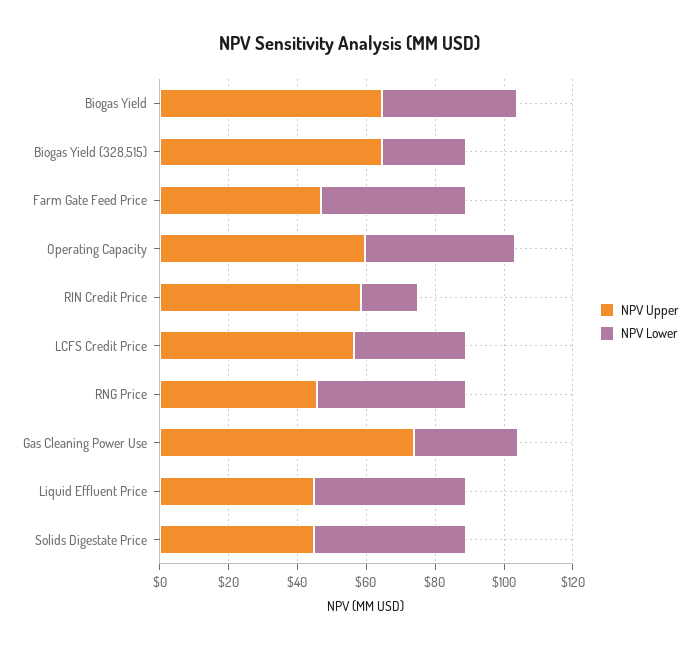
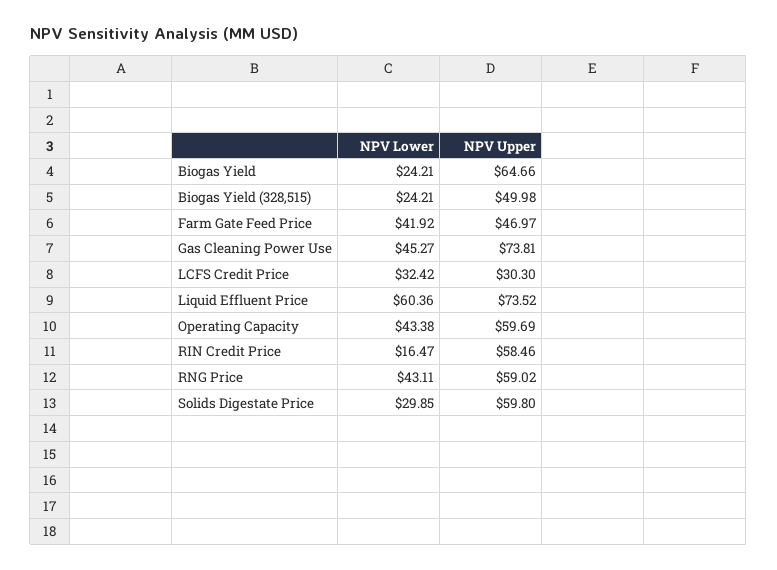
NPV Lower, Biogas Yield: 40 -> 24.21
NPV Upper, Biogas Yield (328,515): 65 -> 49.98
NPV Upper, LCFS Credit Price: 55 -> 30.3
NPV Upper, RNG Price: 45 -> 59.02
NPV Lower, Gas Cleaning Power Use: 30 -> 45.27
NPV Upper, Liquid Effluent Price: 45 -> 73.52
NPV Lower, Liquid Effluent Price: 45 -> 60.36
NPV Upper, Solids Digestate Price: 45 -> 59.8
NPV Lower, Solids Digestate Price: 45 -> 29.85

